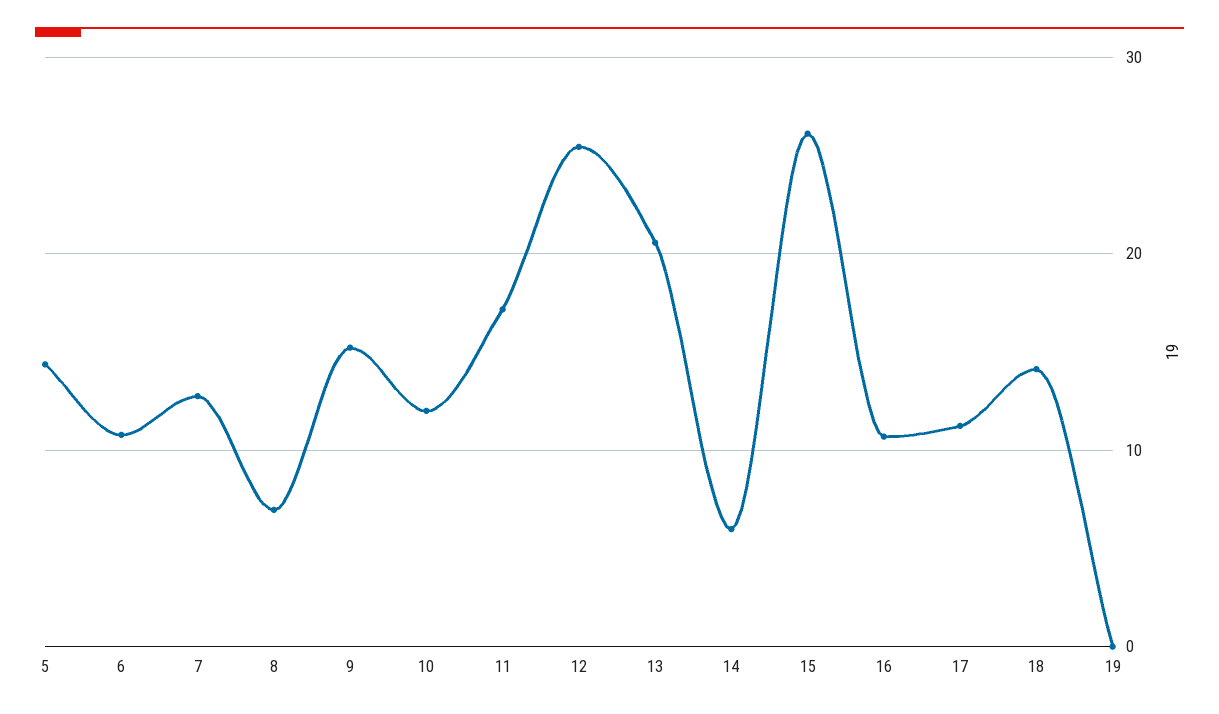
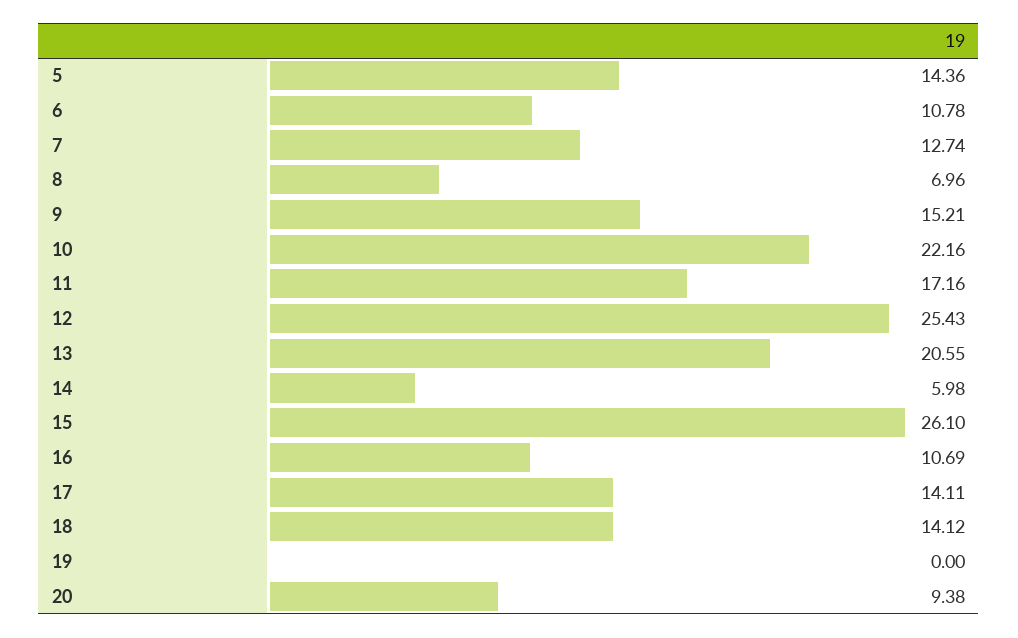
10: 12 -> 22.16
17: 11 -> 14.11
20: none -> 9.38

